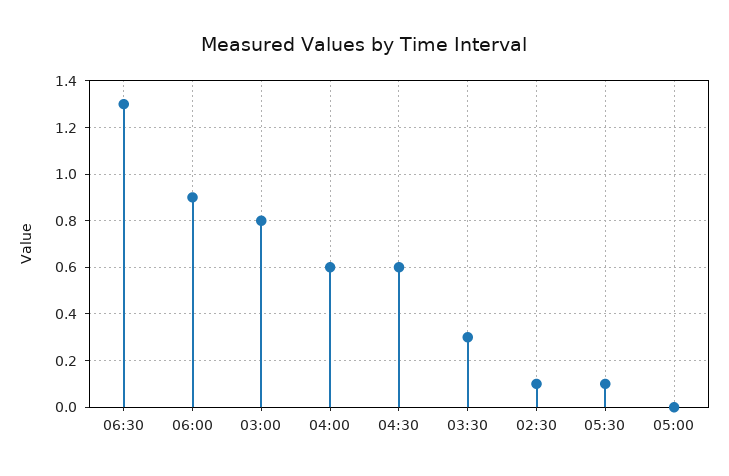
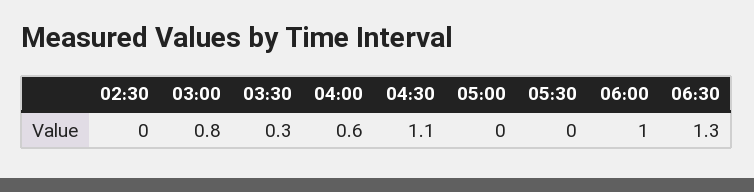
06:00: 0.9 -> 1
04:30: 0.6 -> 1.1
02:30: 0.1 -> 0
05:30: 0.1 -> 0

